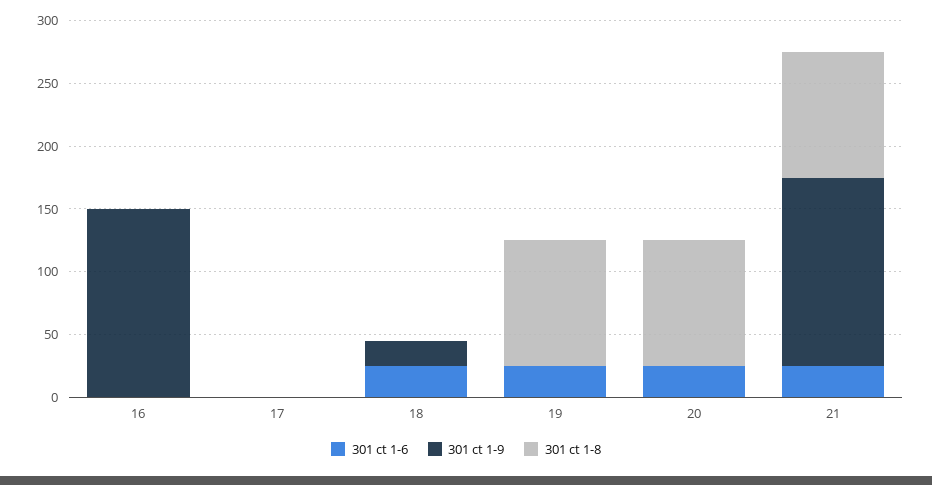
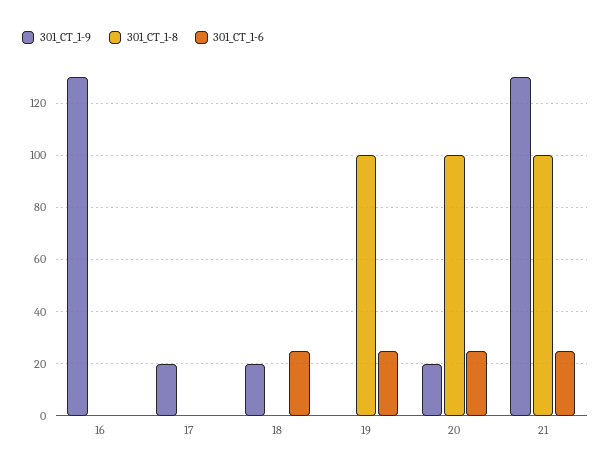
301 ct 1-9, 16: 150 -> 130
301 ct 1-9, 17: 0 -> 20
301 ct 1-9, 20: 0 -> 20
301 ct 1-9, 21: 150 -> 130

